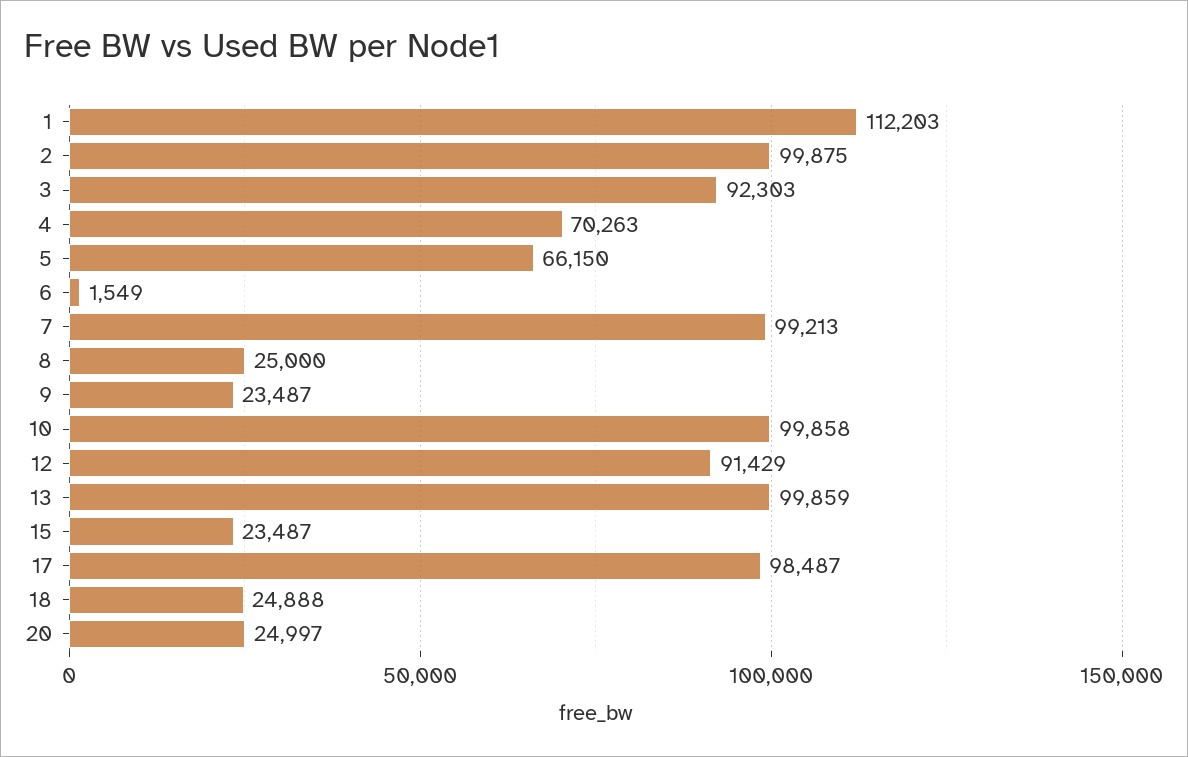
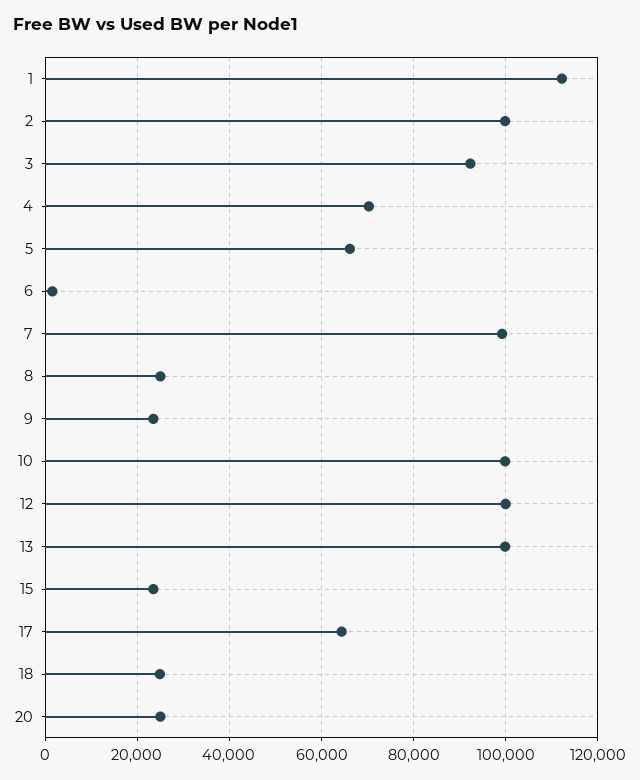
12: 91429 -> 100000
17: 98487 -> 64000

